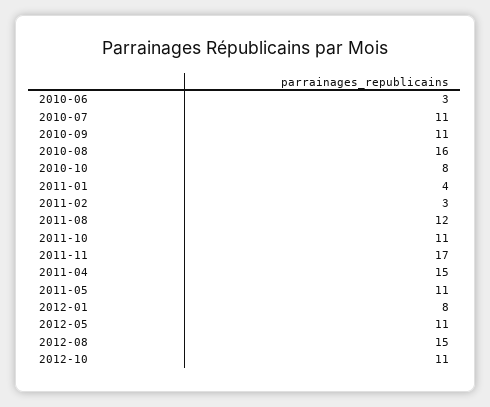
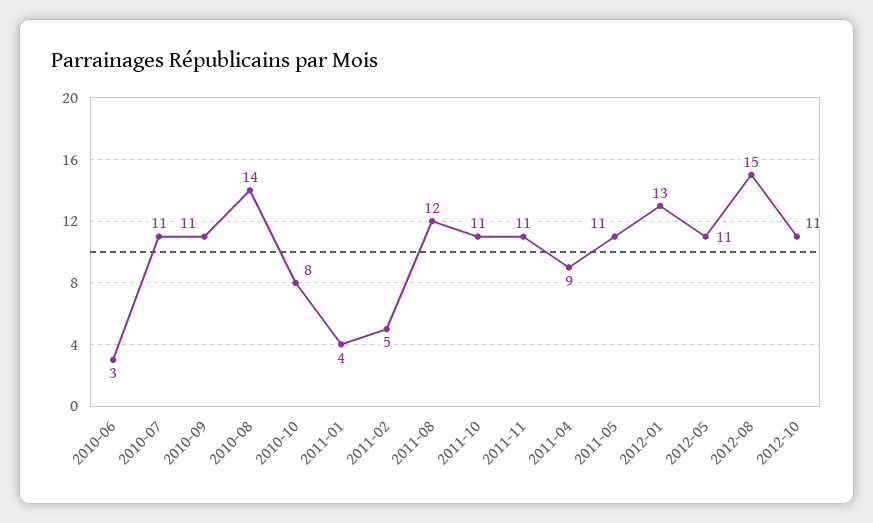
2010-08: 16 -> 14
2011-02: 3 -> 5
2011-11: 17 -> 11
2011-04: 15 -> 9
2012-01: 8 -> 13

